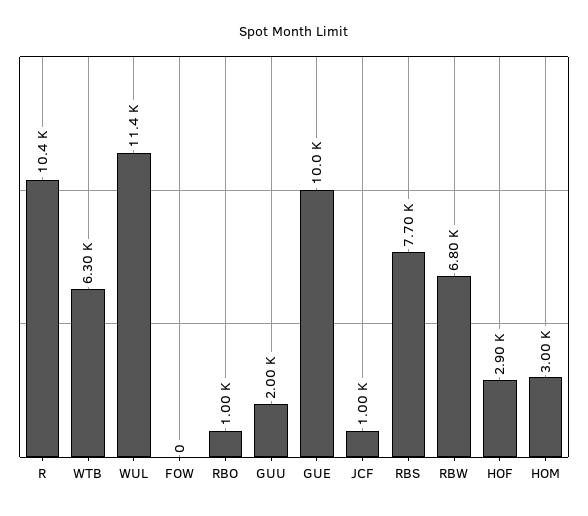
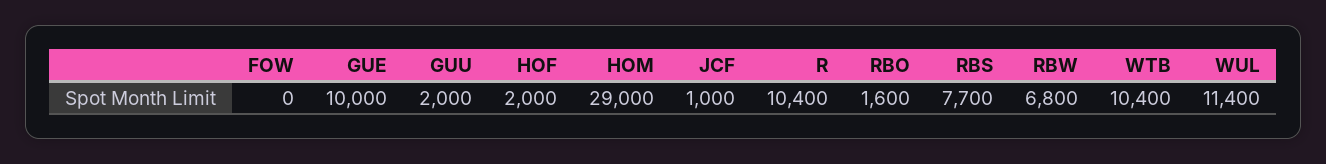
WTB: 6300 -> 10400
RBO: 1000 -> 1600
HOF: 2900 -> 2000
HOM: 3000 -> 29000

